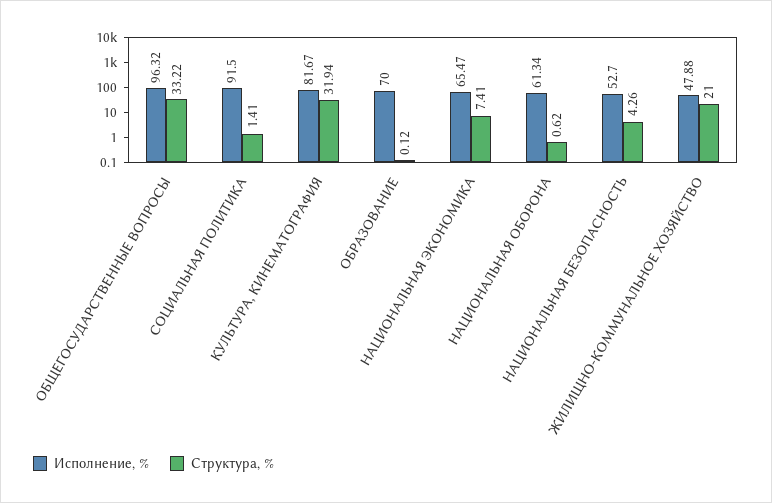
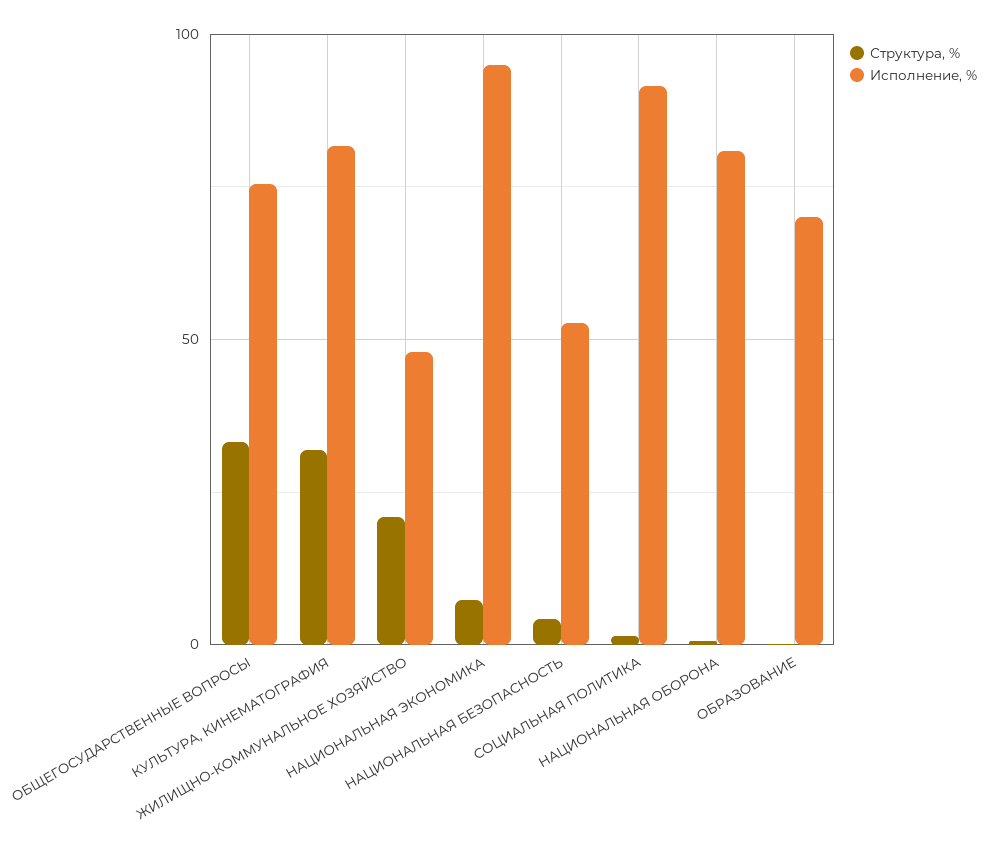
Исполнение, %, ОБЩЕГОСУДАРСТВЕННЫЕ ВОПРОСЫ: 96.32 -> 75
Исполнение, %, НАЦИОНАЛЬНАЯ ЭКОНОМИКА: 65.47 -> 95
Исполнение, %, НАЦИОНАЛЬНАЯ ОБОРОНА: 61.34 -> 80

